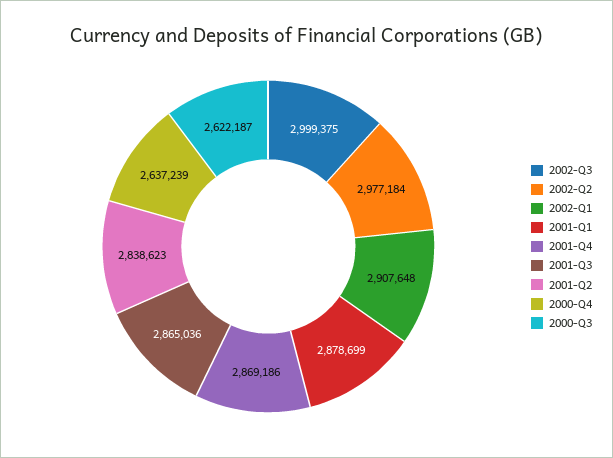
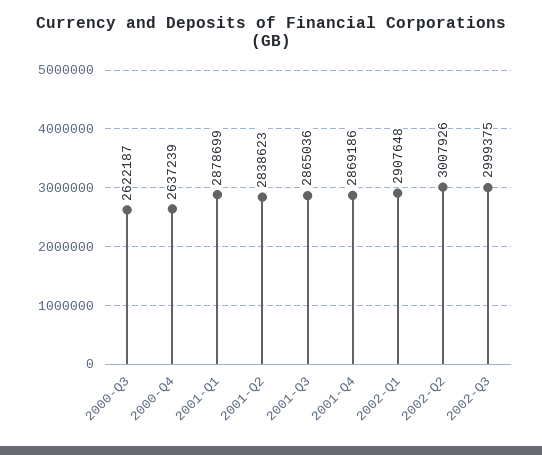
2002-Q2: 2977184 -> 3007926

